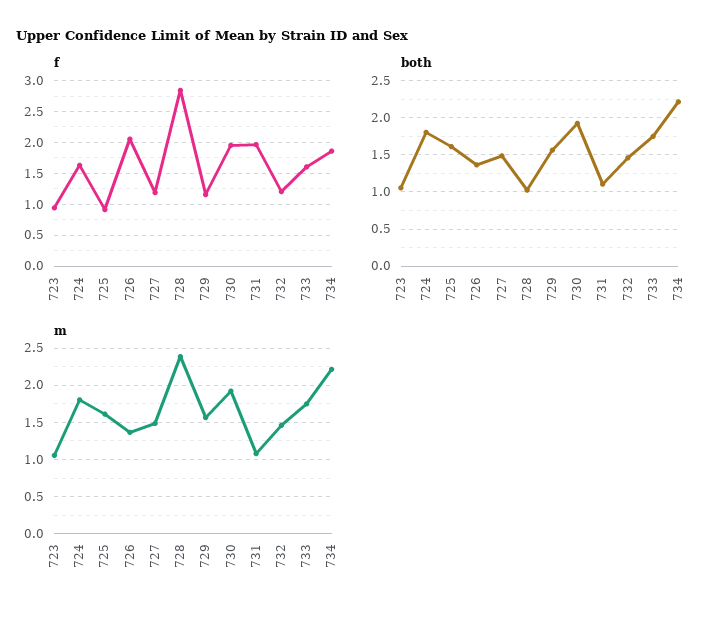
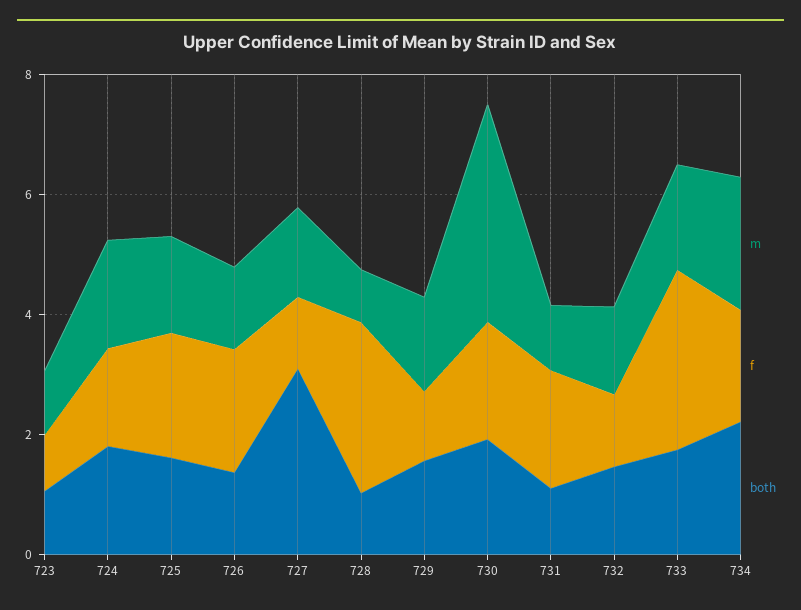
f, 725: 0.9 -> 2
f, 733: 1.6 -> 3
both, 727: 1.5 -> 3
m, 728: 2.4 -> 1
m, 730: 1.9 -> 3.5

